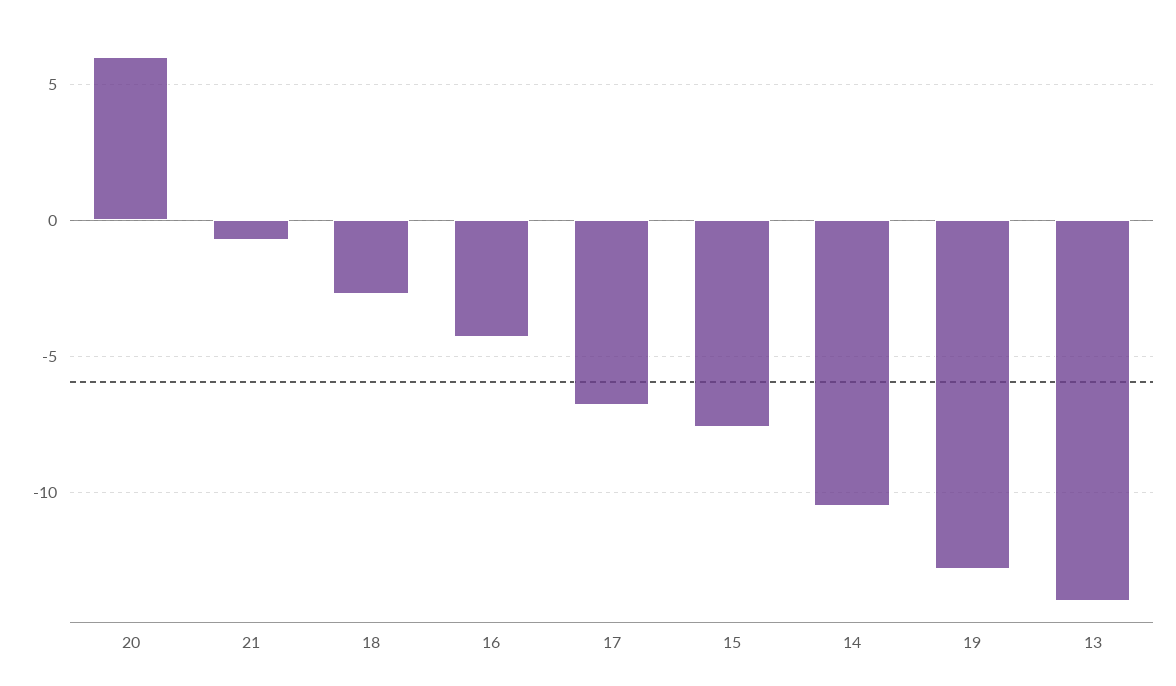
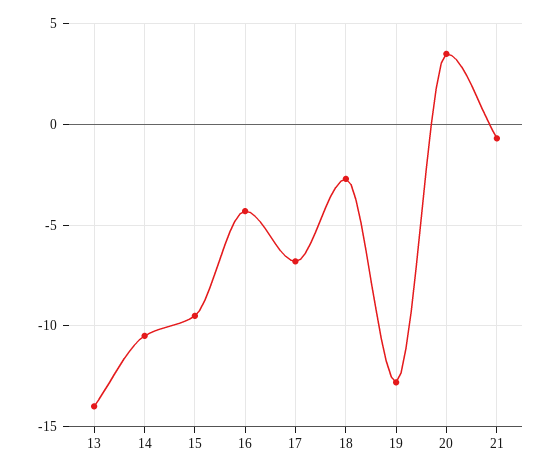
20: 6 -> 3.5
15: -7.5 -> -9.5

